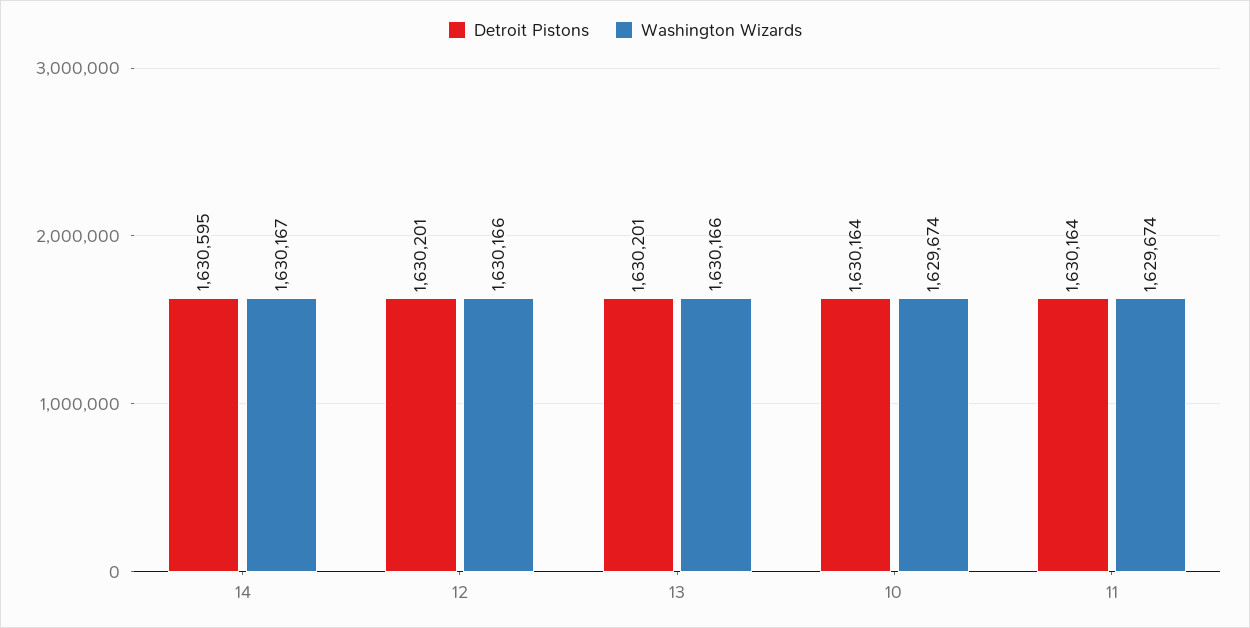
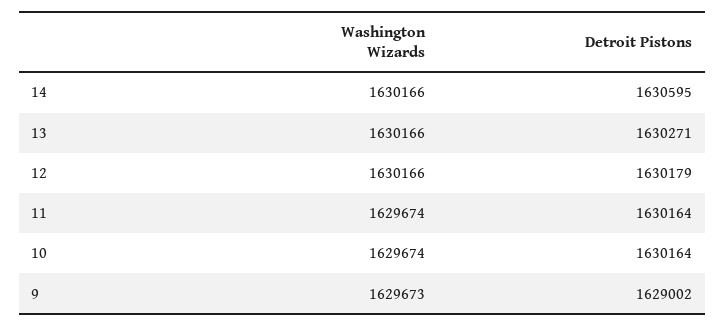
Washington Wizards, 14: 1630167 -> 1630166
Detroit Pistons, 12: 1630201 -> 1630179
Detroit Pistons, 13: 1630201 -> 1630271
Washington Wizards, 9: none -> 1629673
Detroit Pistons, 9: none -> 1629002

